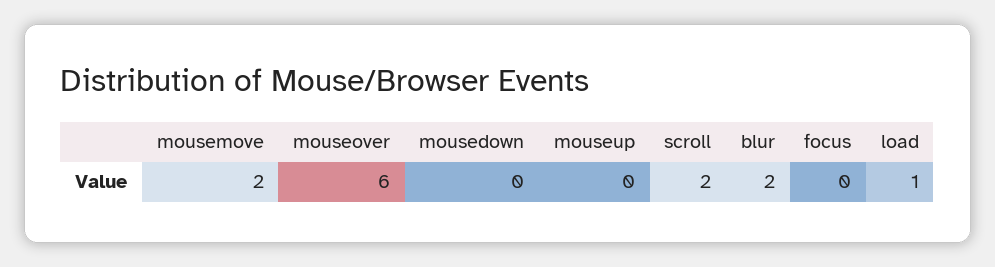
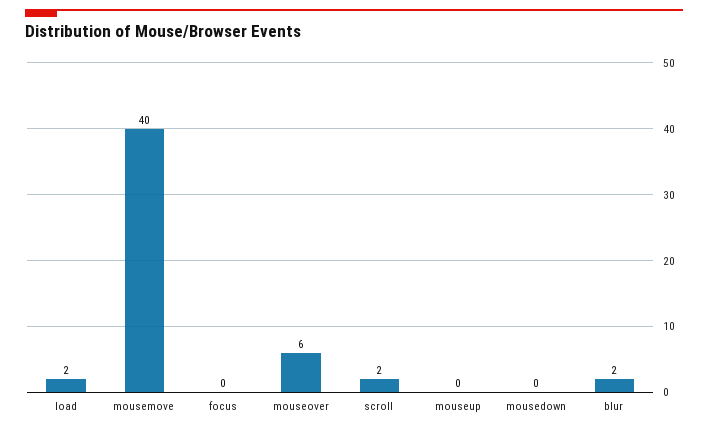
mousemove: 2 -> 40
load: 1 -> 2

